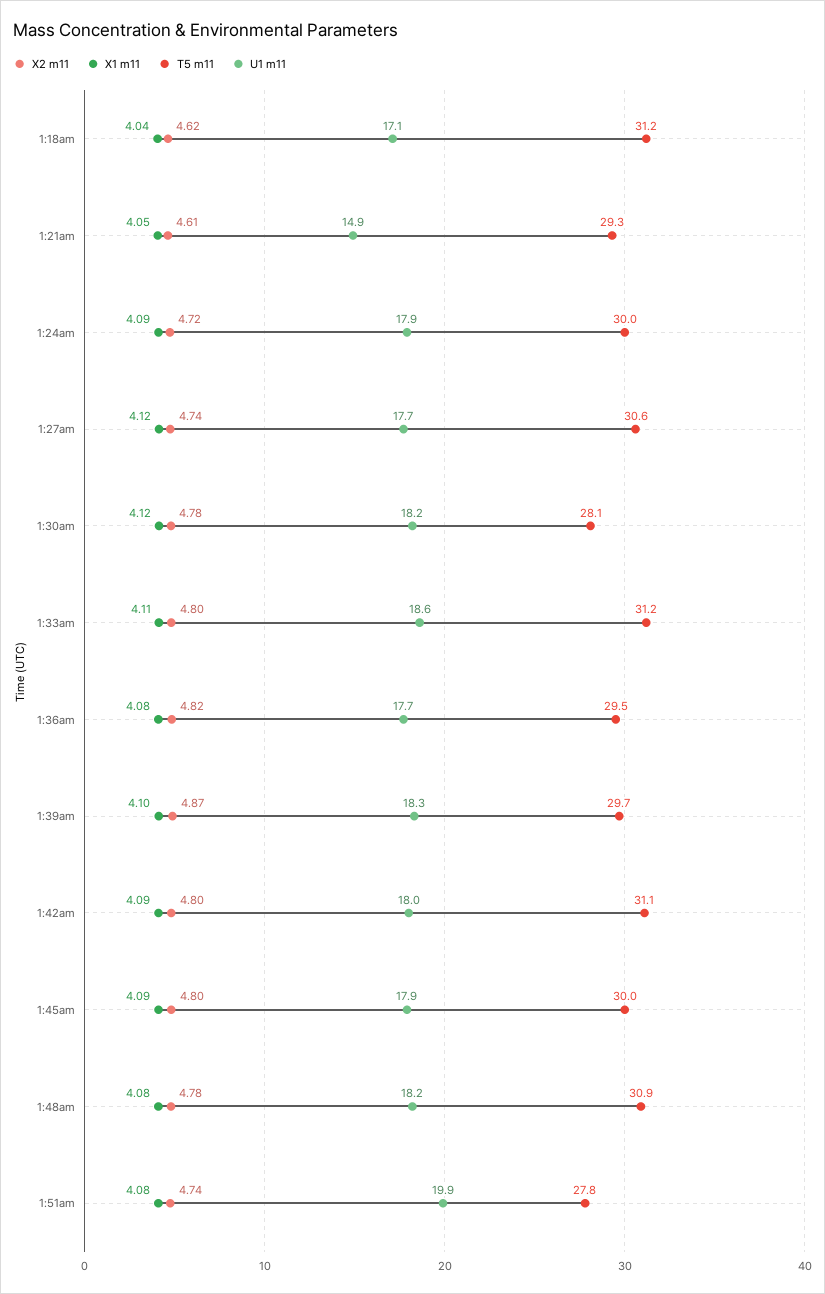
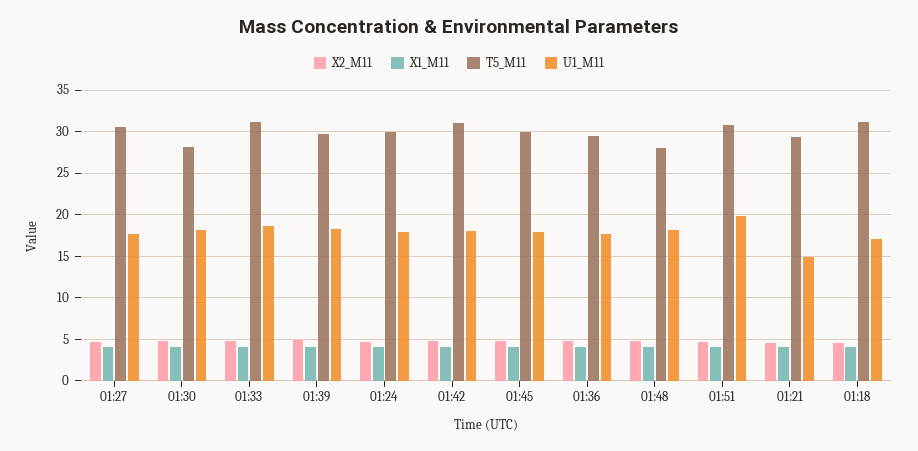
T5 m11, 1:48am: 30.9 -> 28
T5 m11, 1:51am: 27.8 -> 31

